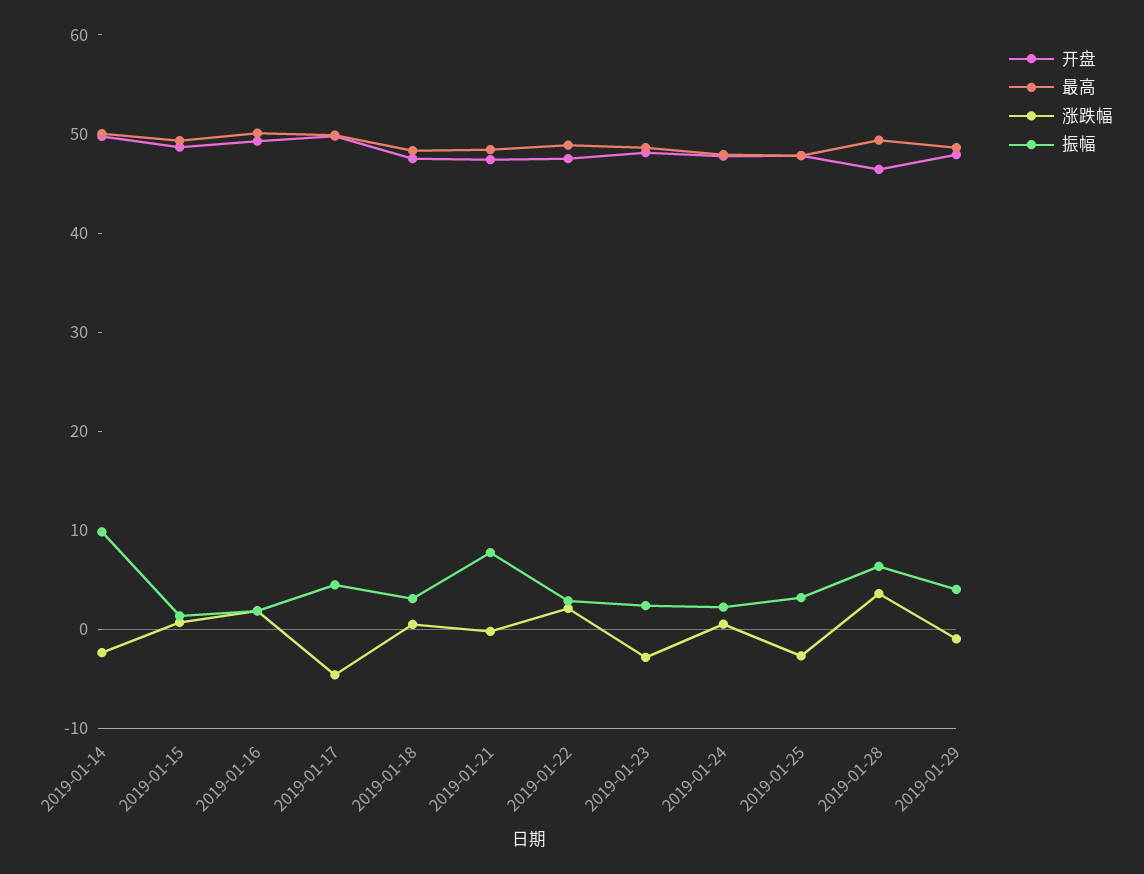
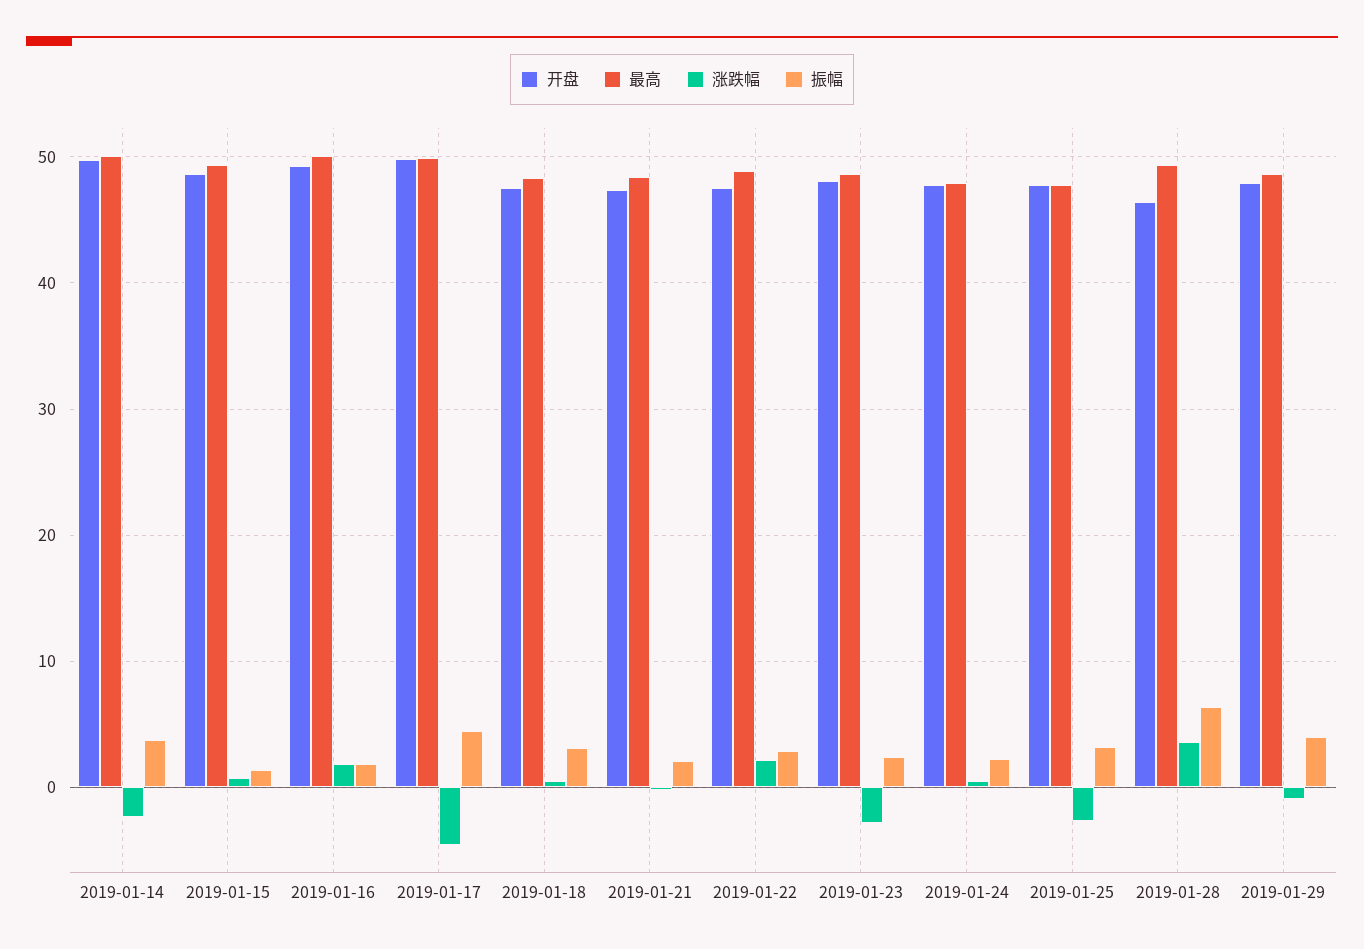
振幅, 2019-01-14: 10 -> 4
振幅, 2019-01-21: 8 -> 2

